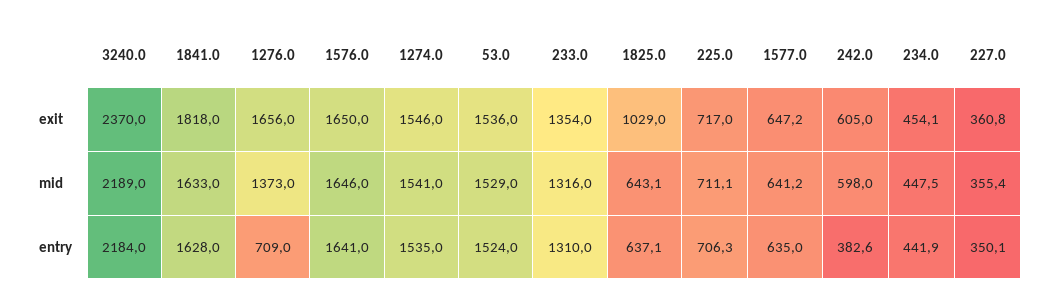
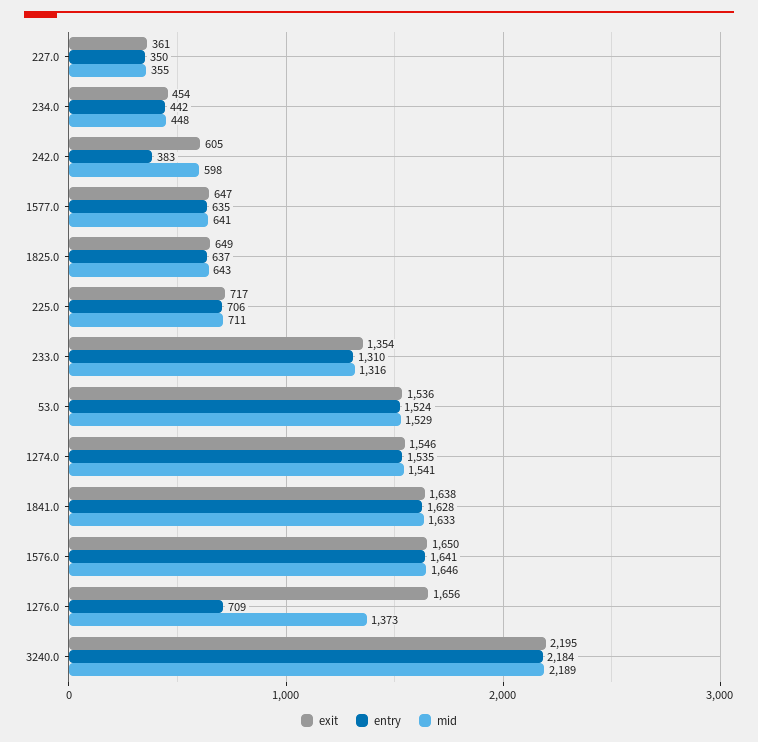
exit, 3240.0: 2370 -> 2195
exit, 1841.0: 1818 -> 1638
exit, 1825.0: 1029 -> 649

